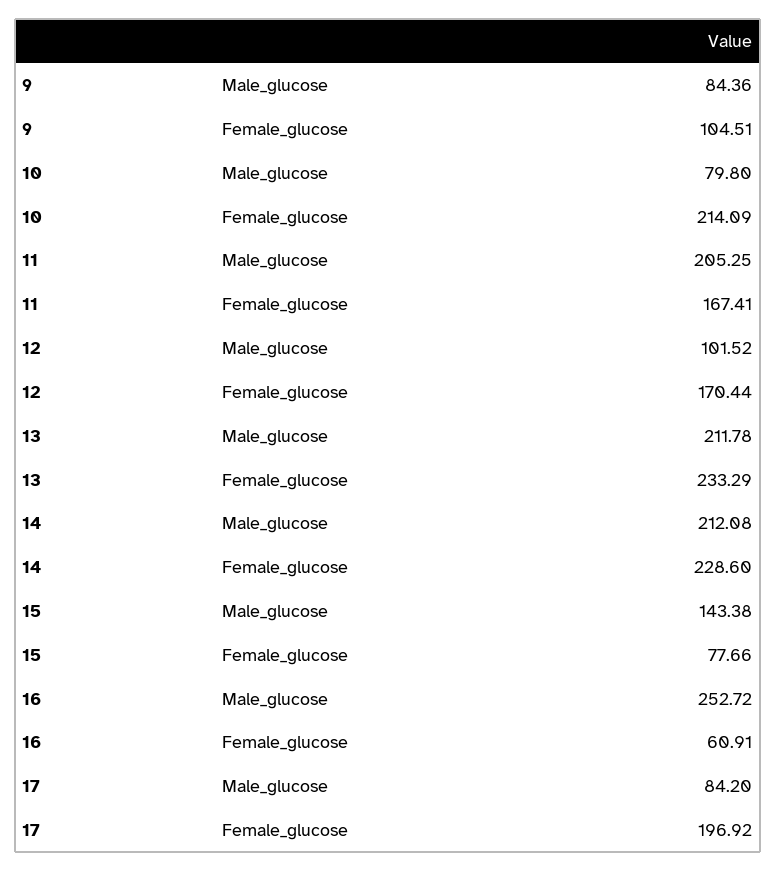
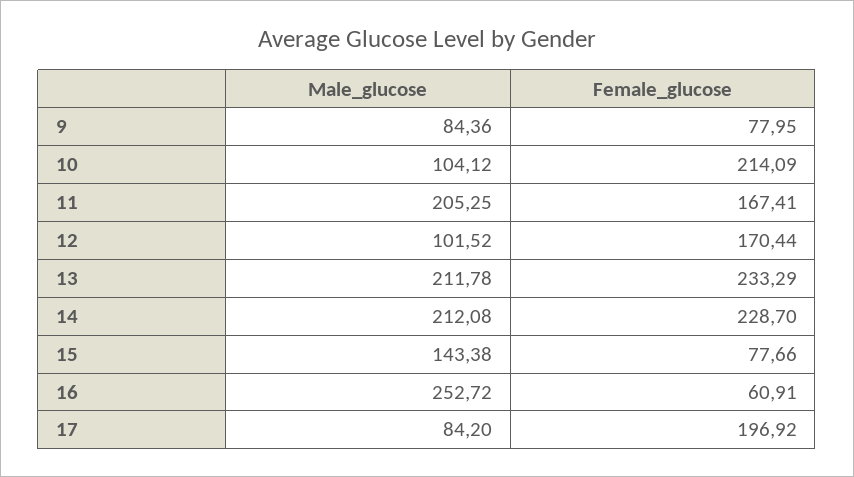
9, Female_glucose: 104.51 -> 77.95
10, Male_glucose: 79.8 -> 104.12
14, Female_glucose: 228.6 -> 228.7

